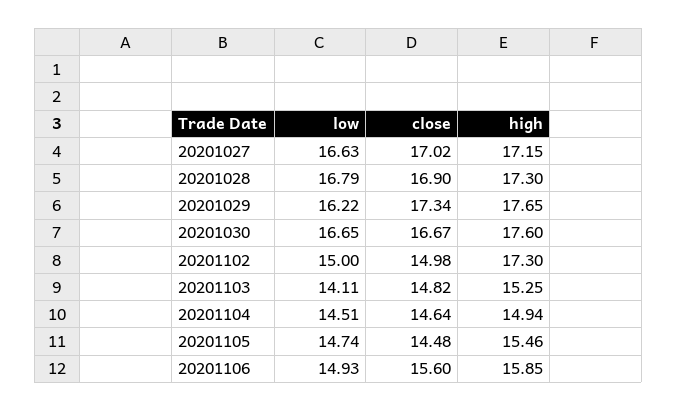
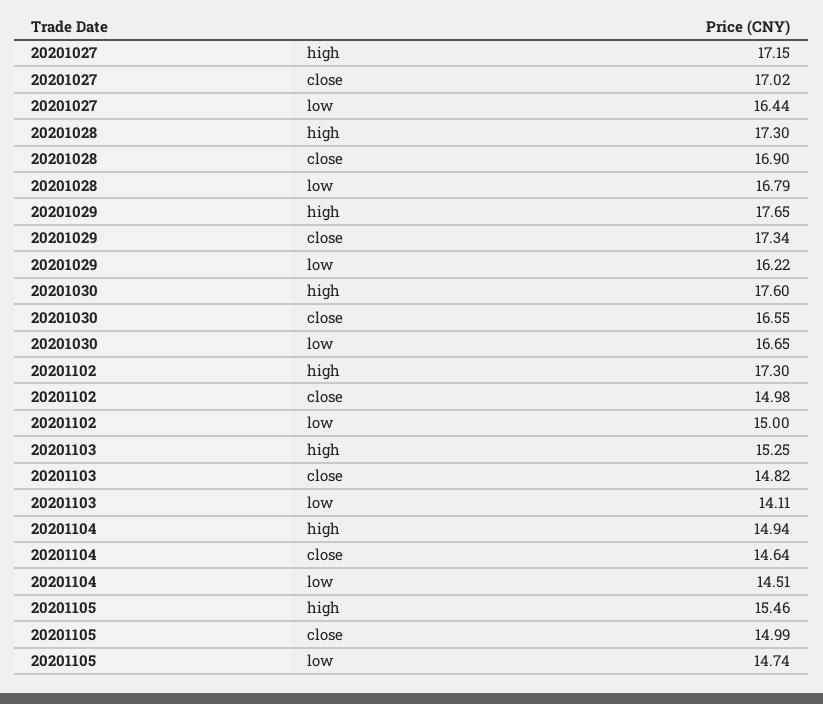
low, 20201027: 16.63 -> 16.44
close, 20201030: 16.67 -> 16.55
close, 20201105: 14.48 -> 14.99
low, 20201106: 14.93 -> none
close, 20201106: 15.6 -> none
high, 20201106: 15.85 -> none

